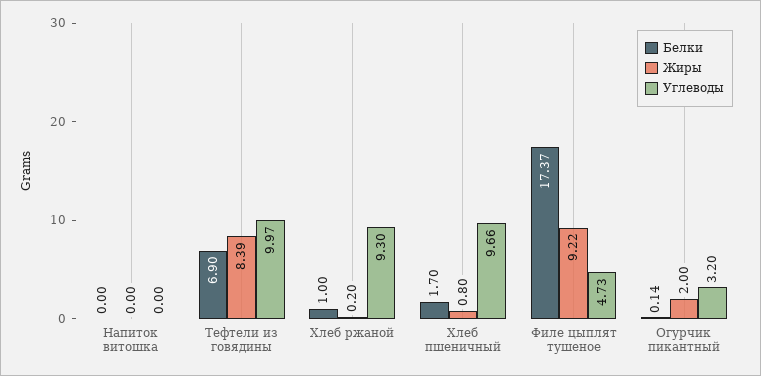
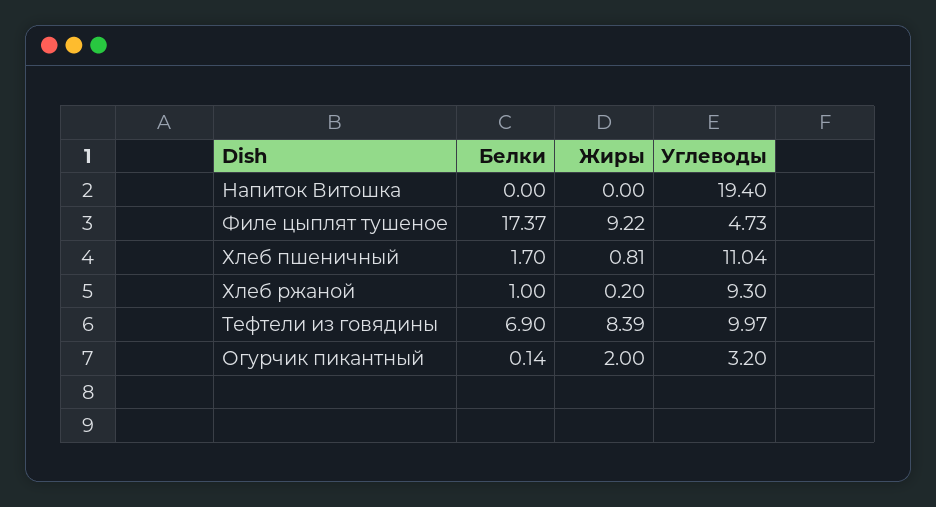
Углеводы, Напиток витошка: 0 -> 19.4
Жиры, Хлеб пшеничный: 0.8 -> 0.81
Углеводы, Хлеб пшеничный: 9.66 -> 11.04

